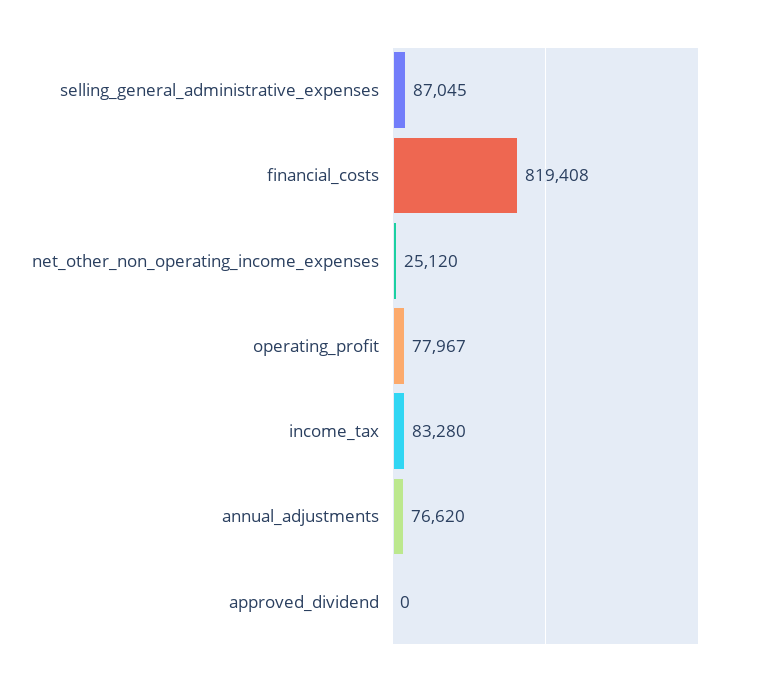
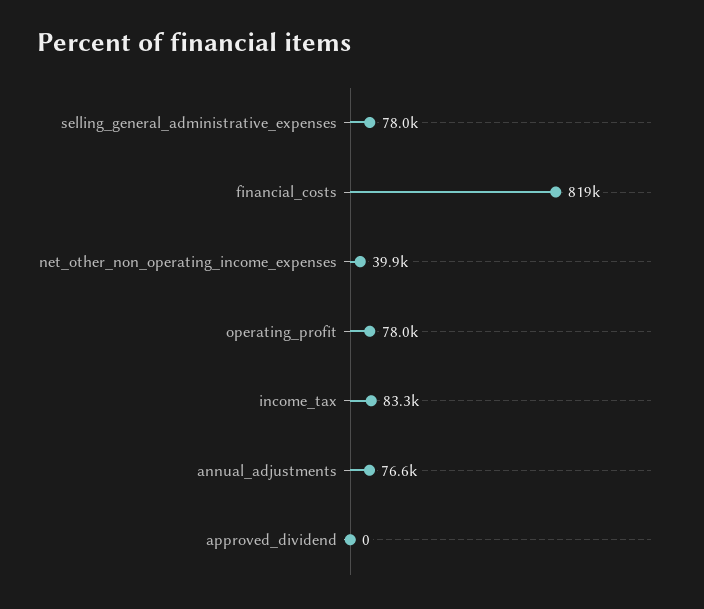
selling_general_administrative_expenses: 87045 -> 78000
net_other_non_operating_income_expenses: 25120 -> 39900

